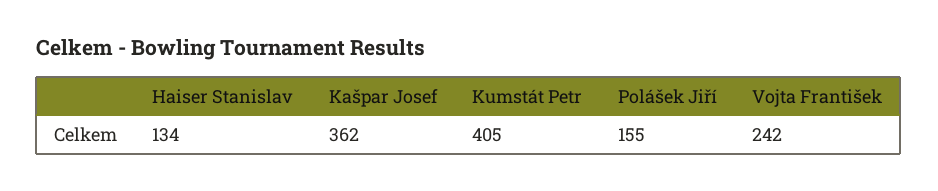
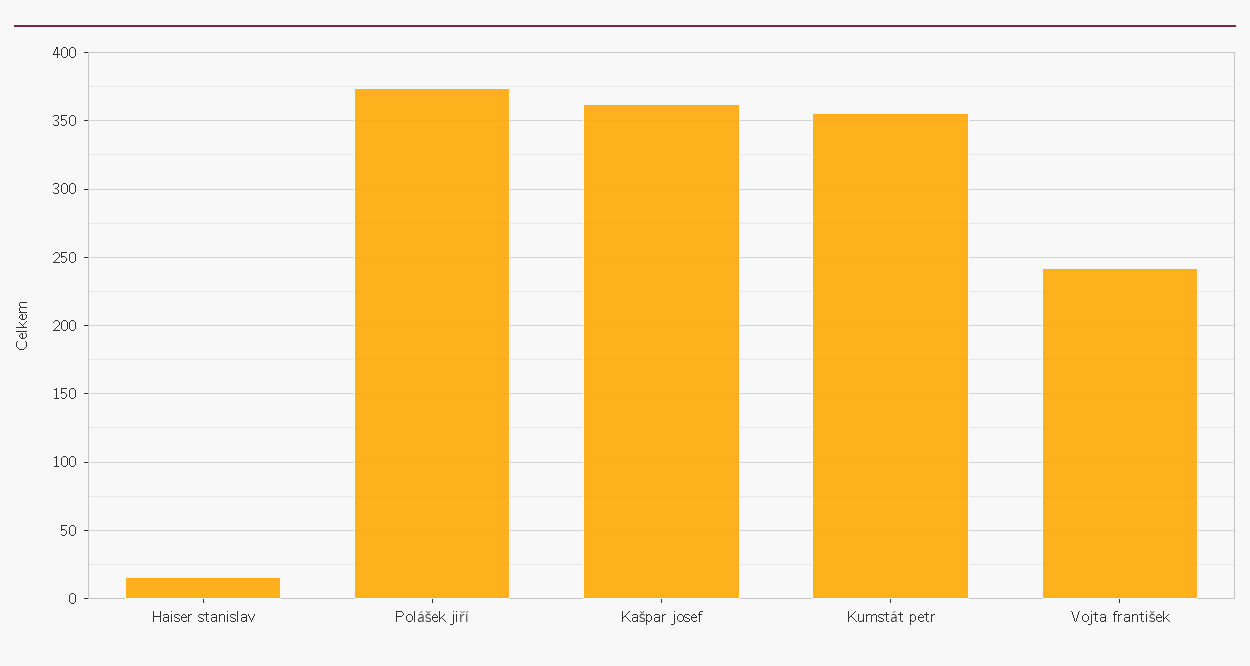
Haiser Stanislav: 134 -> 15
Kumstát Petr: 405 -> 355
Polášek Jiří: 155 -> 375

